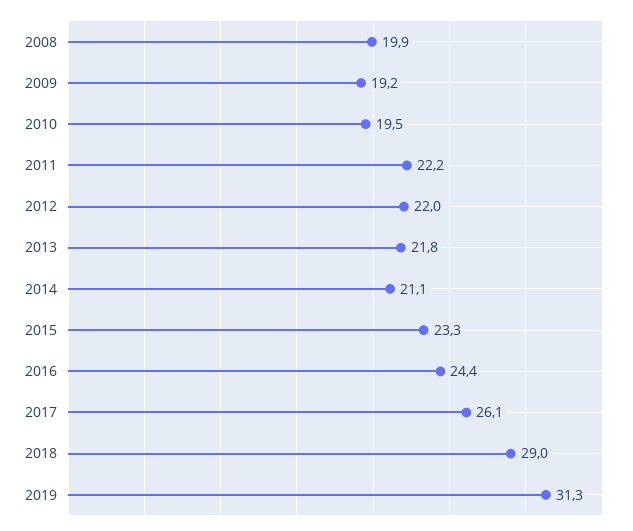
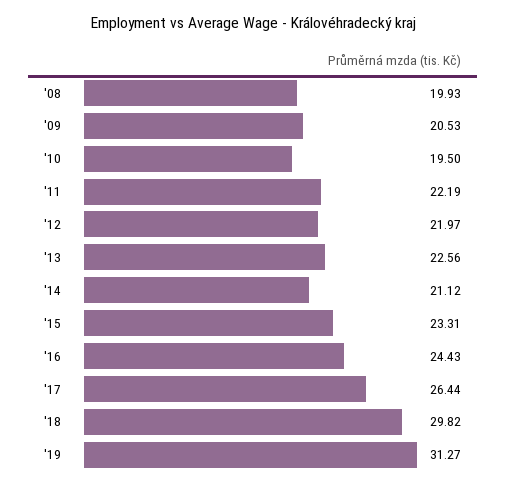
2009: 19.2 -> 20.53
2013: 21.8 -> 22.56
2017: 26.1 -> 26.44
2018: 29 -> 29.82

